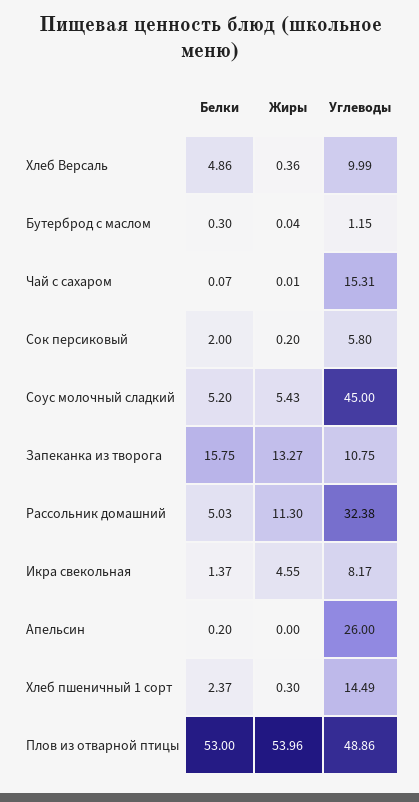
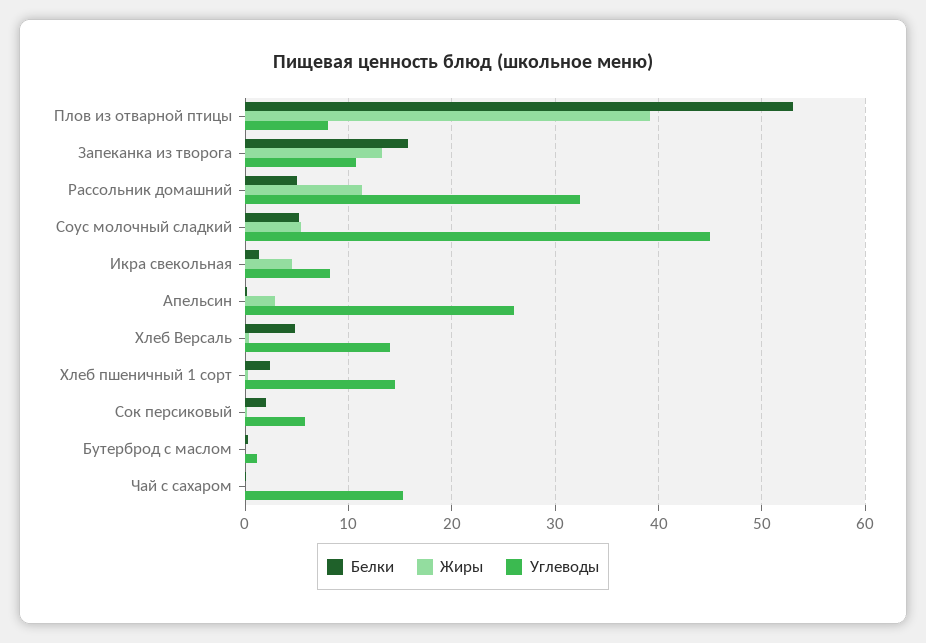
Углеводы, Хлеб Версаль: 9.99 -> 14
Жиры, Апельсин: 0 -> 3
Жиры, Плов из отварной птицы: 53.96 -> 39
Углеводы, Плов из отварной птицы: 48.86 -> 8

